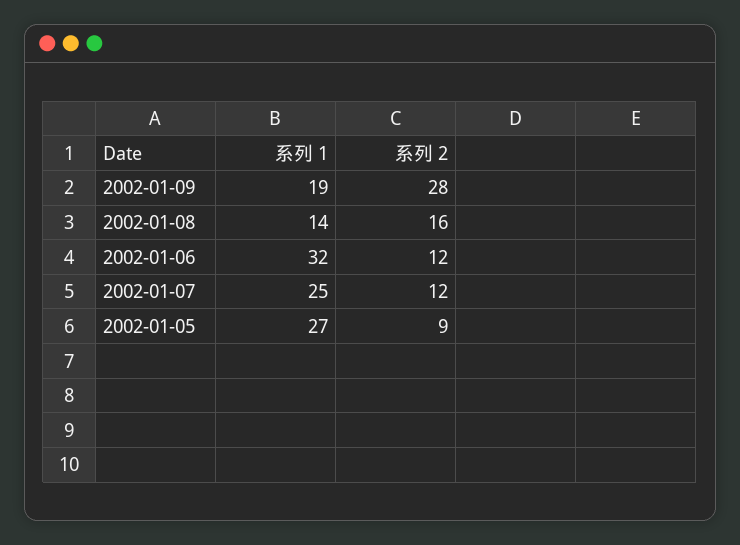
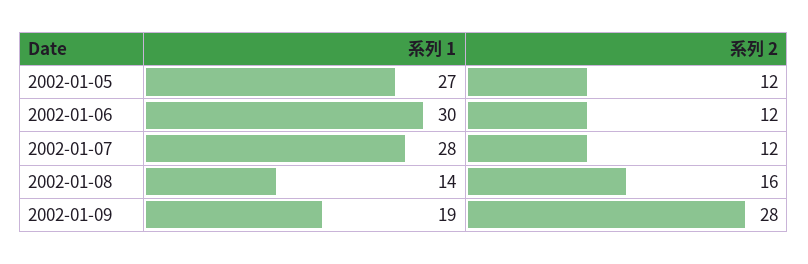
系列 1, 2002-01-06: 32 -> 30
系列 1, 2002-01-07: 25 -> 28
系列 2, 2002-01-05: 9 -> 12

